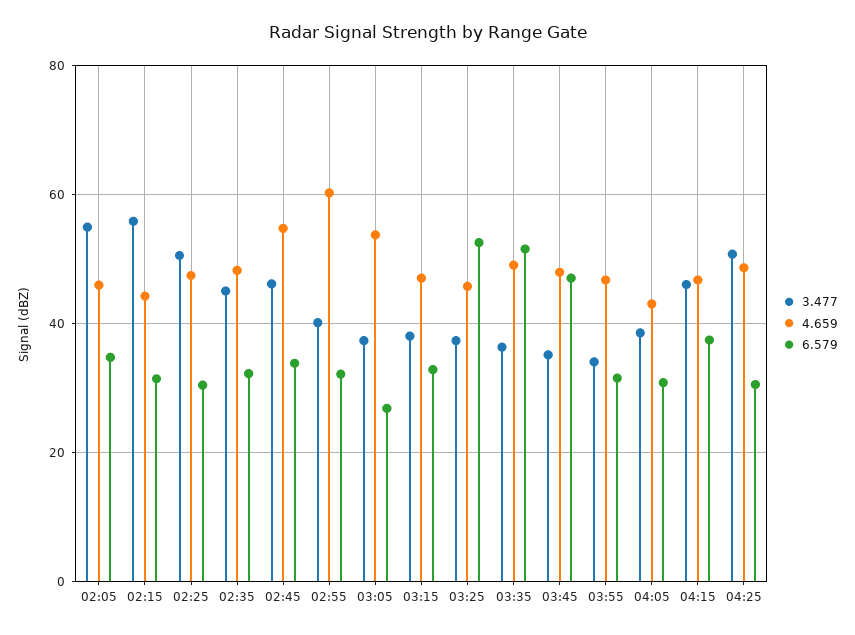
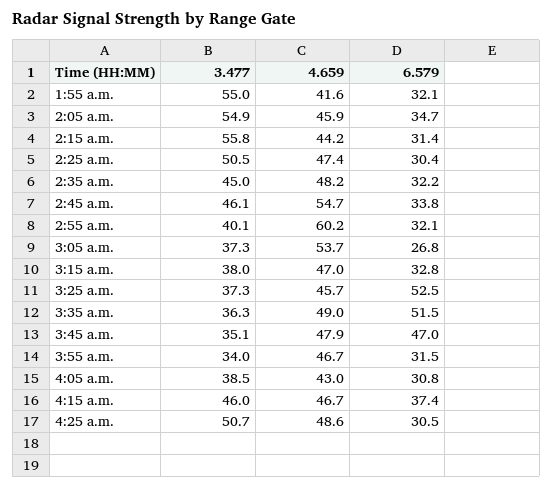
3.477, 1:55 a.m.: none -> 55
4.659, 1:55 a.m.: none -> 41.6
6.579, 1:55 a.m.: none -> 32.1

